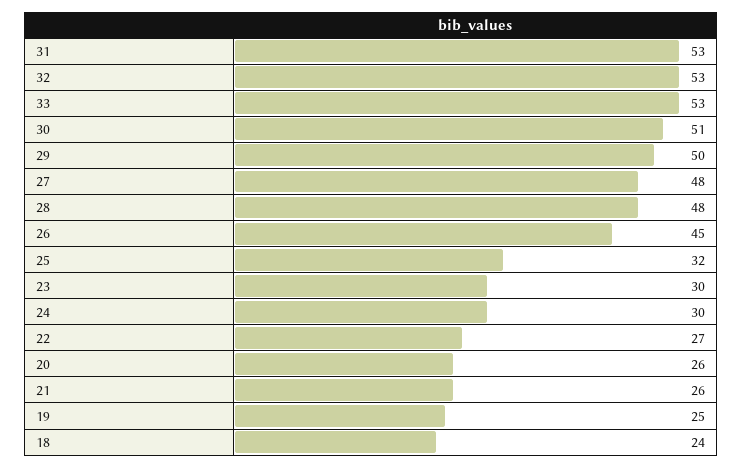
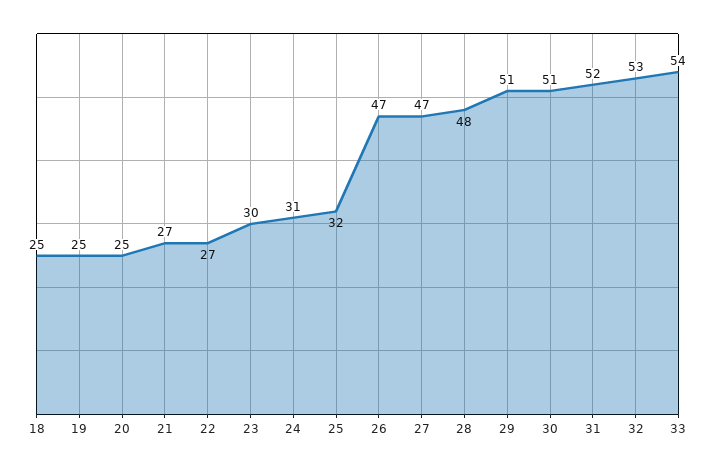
31: 53 -> 52
33: 53 -> 54
29: 50 -> 51
27: 48 -> 47
26: 45 -> 47
24: 30 -> 31
20: 26 -> 25
21: 26 -> 27
18: 24 -> 25

